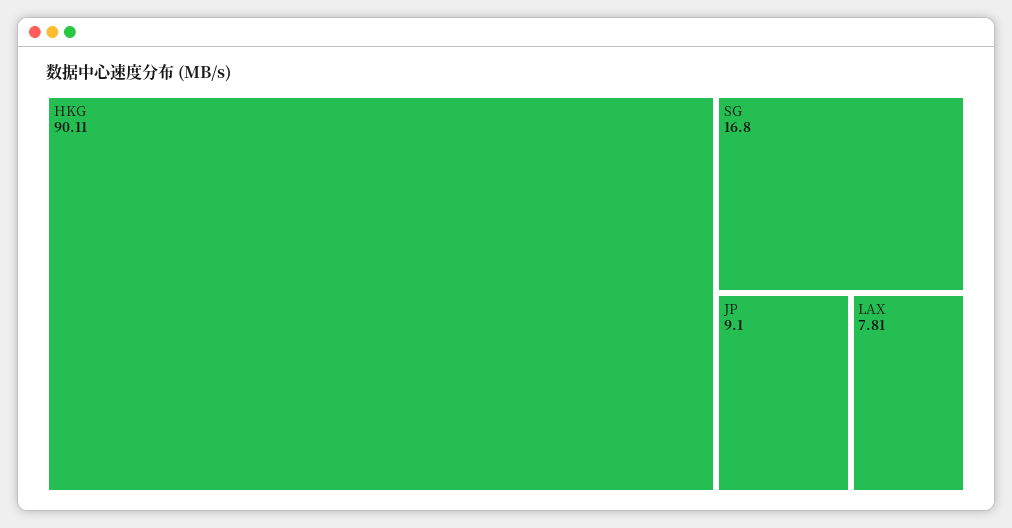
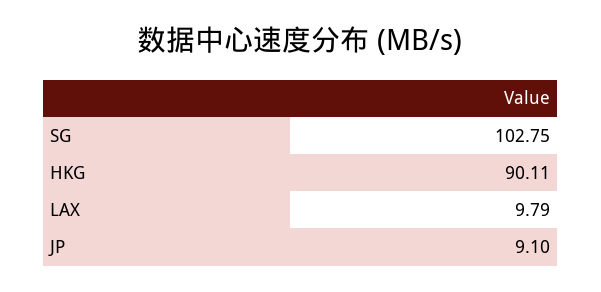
SG: 16.8 -> 102.75
LAX: 7.81 -> 9.79

